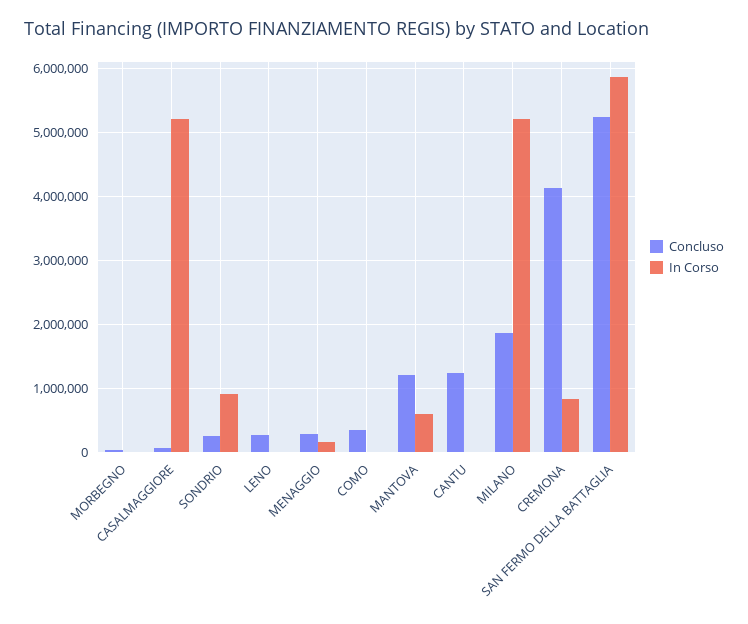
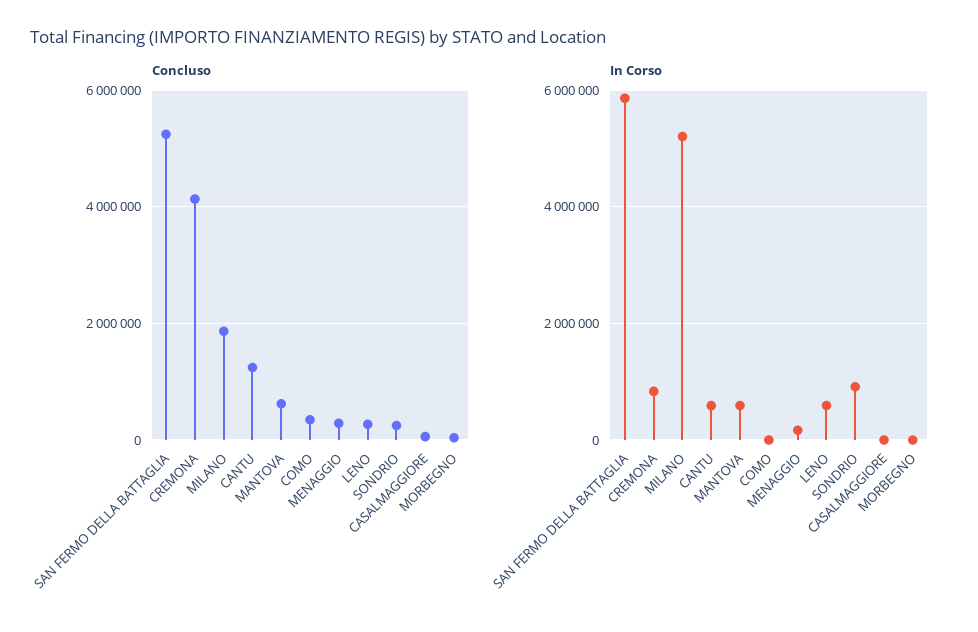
In Corso, CASALMAGGIORE: 5200000 -> 0
In Corso, LENO: 0 -> 600000
Concluso, MANTOVA: 1200000 -> 600000
In Corso, CANTU: 0 -> 600000

